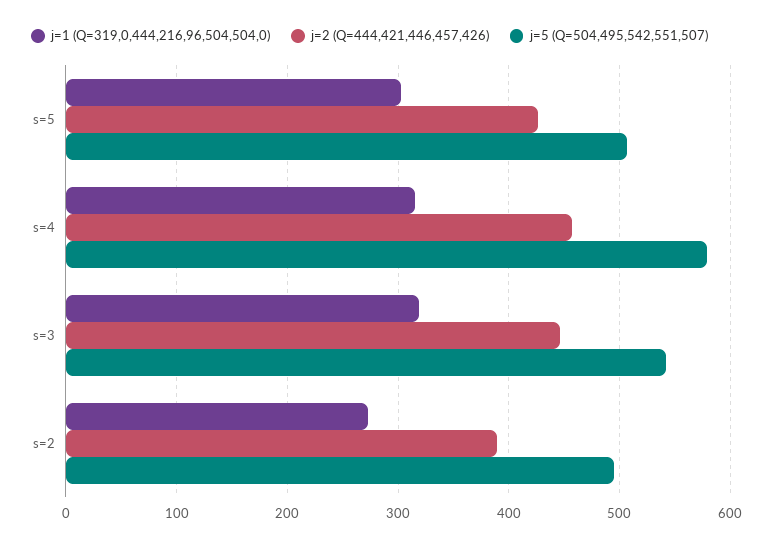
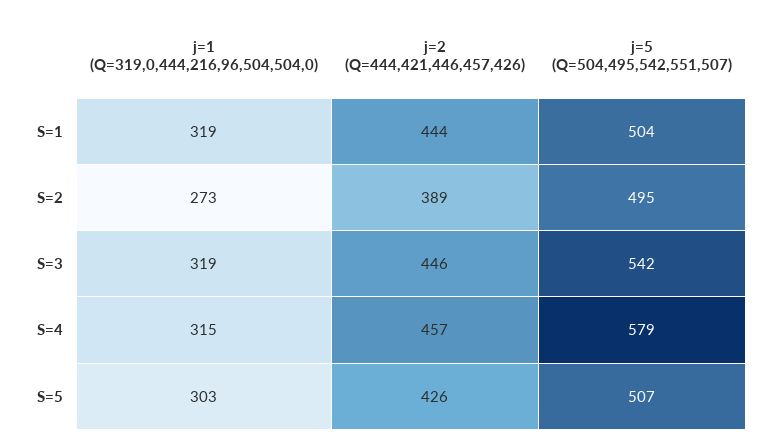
j=1 (Q=319,0,444,216,96,504,504,0), S=1: none -> 319
j=2 (Q=444,421,446,457,426), S=1: none -> 444
j=5 (Q=504,495,542,551,507), S=1: none -> 504

